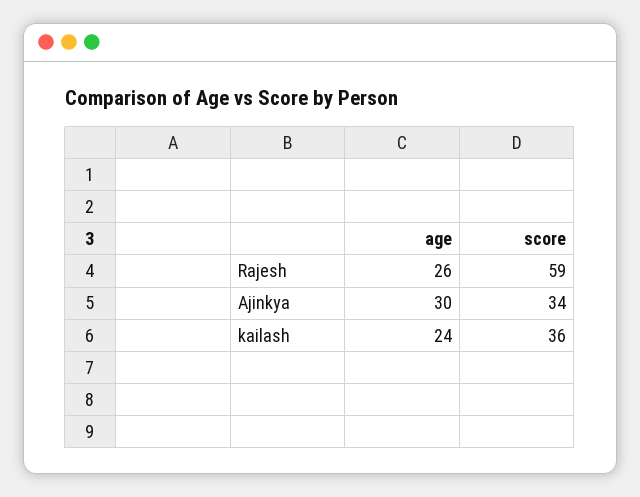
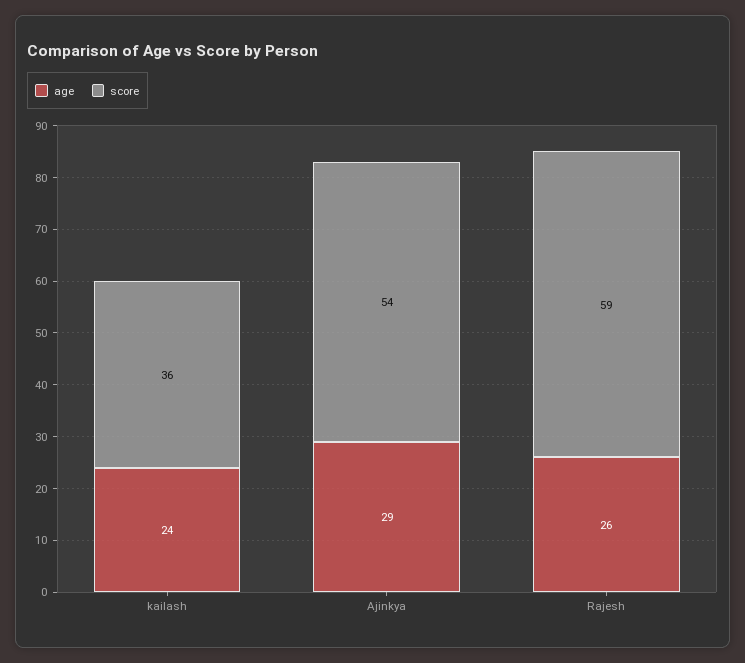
age, Ajinkya: 30 -> 29
score, Ajinkya: 34 -> 54

